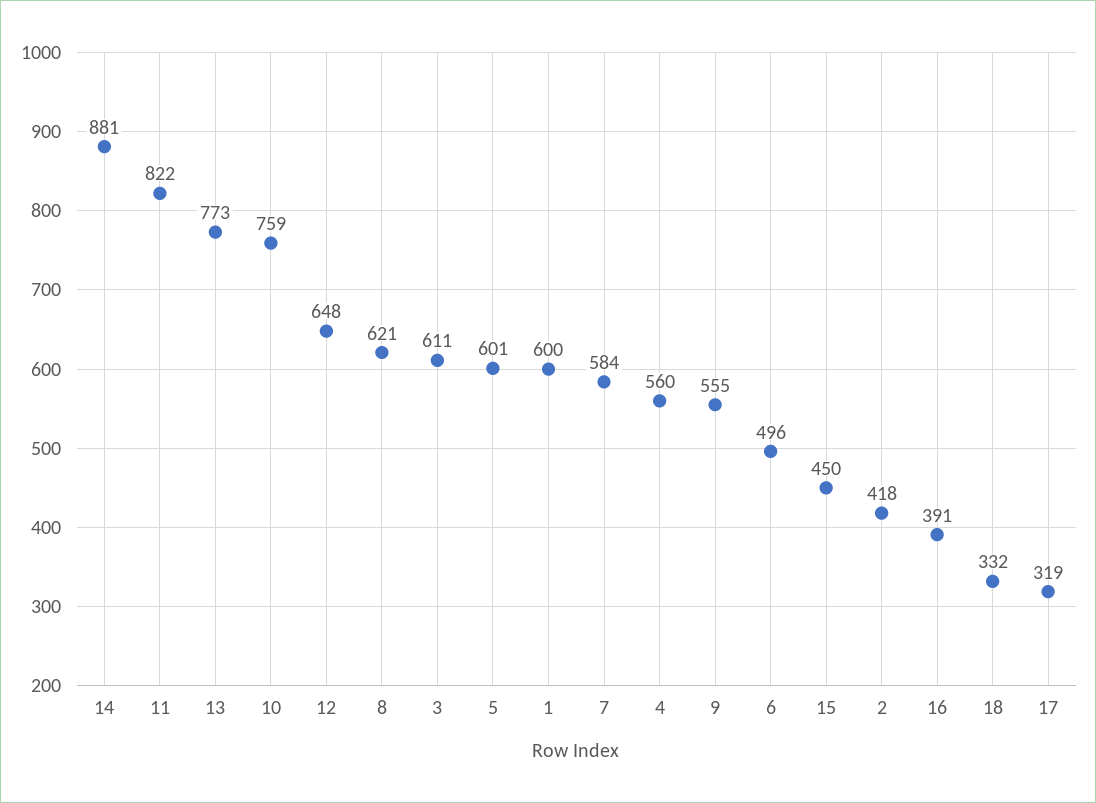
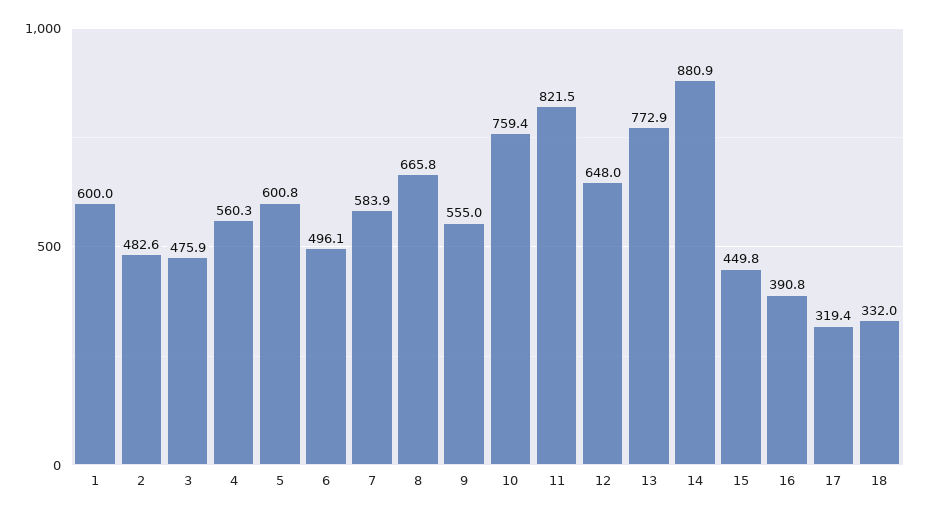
8: 621 -> 665.8
3: 611 -> 475.9
2: 418 -> 482.6

